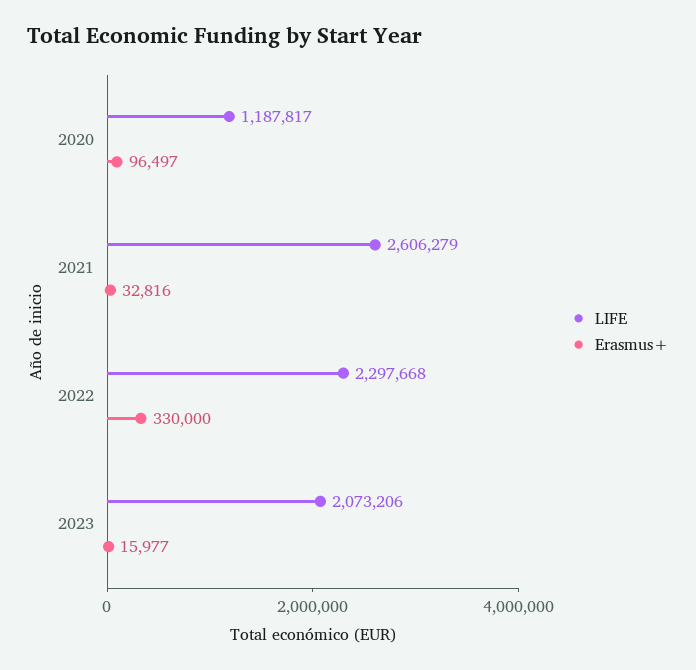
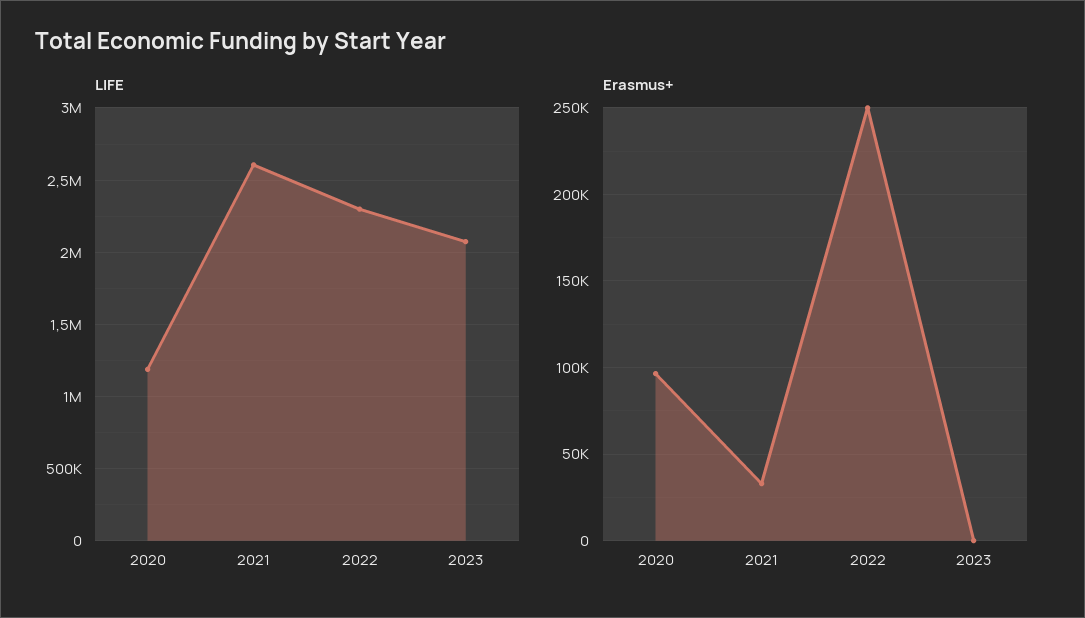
Erasmus+, 2022: 330000 -> 250000
Erasmus+, 2023: 15977 -> 0

